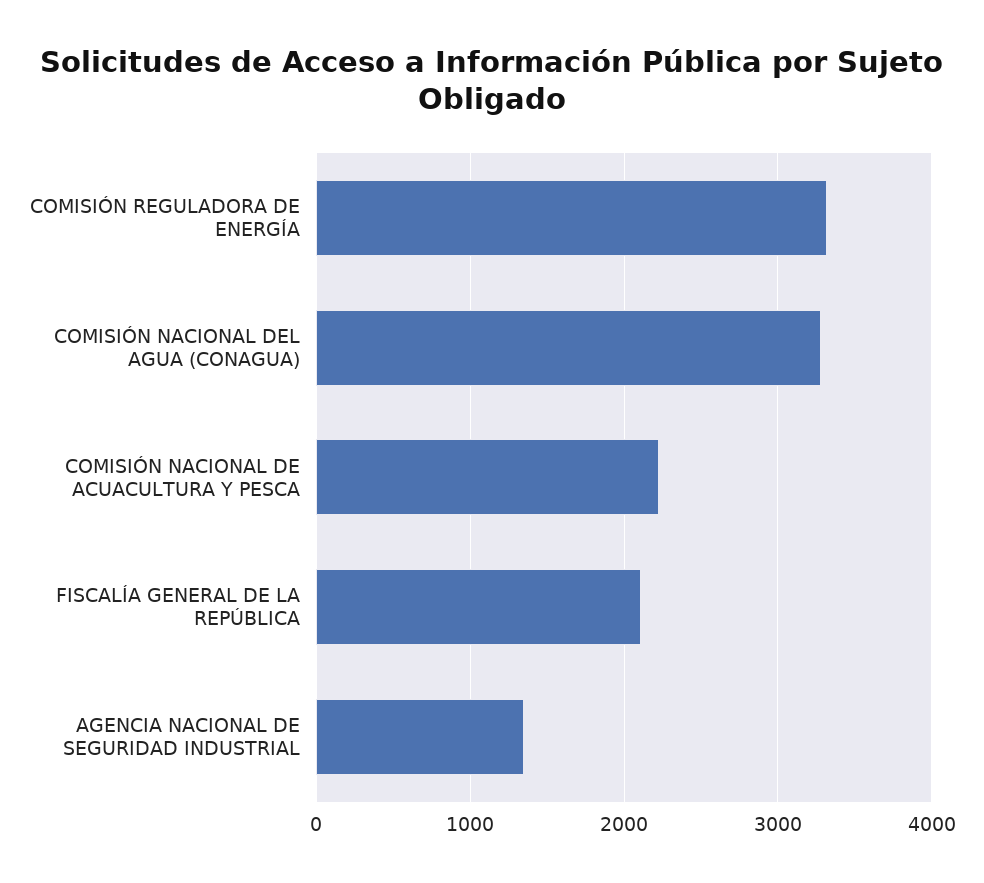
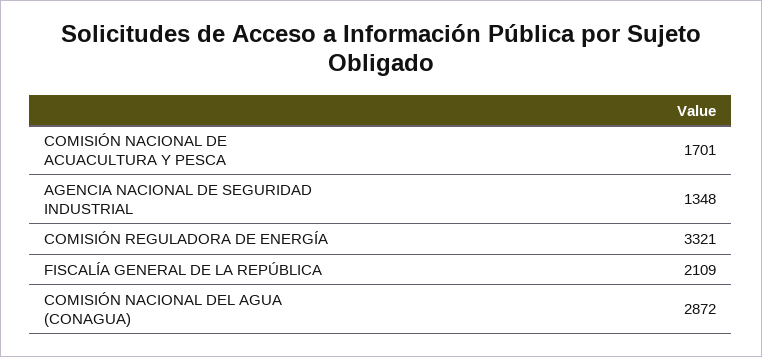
COMISIÓN NACIONAL DEL AGUA (CONAGUA): 3300 -> 2872
COMISIÓN NACIONAL DE ACUACULTURA Y PESCA: 2200 -> 1701

